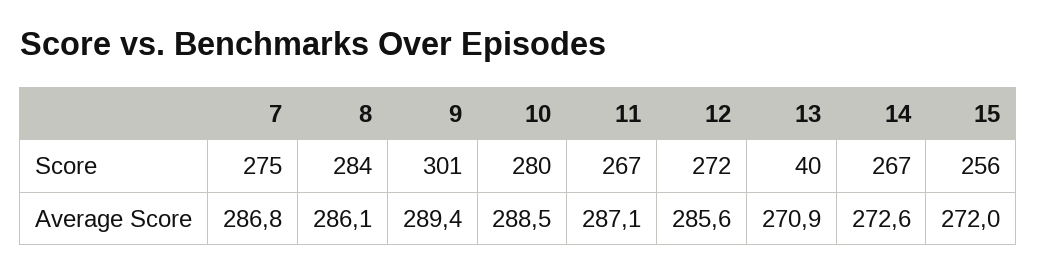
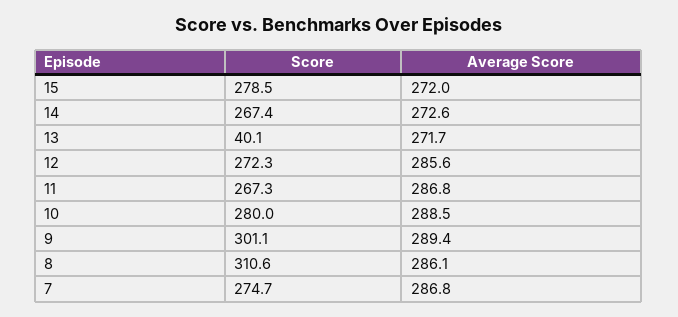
8, Score: 284 -> 310.6
15, Score: 256 -> 278.5
11, Average Score: 287.1 -> 286.8
13, Average Score: 270.9 -> 271.7

